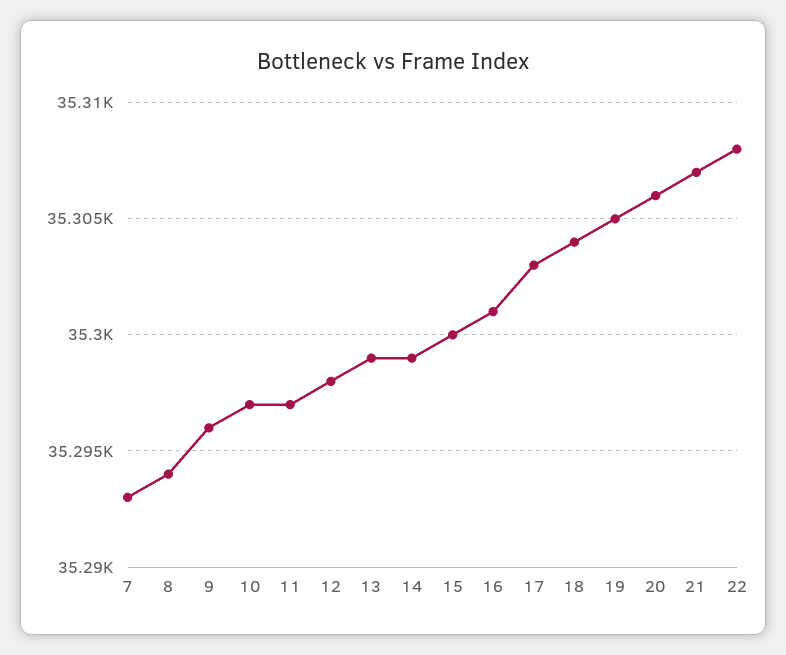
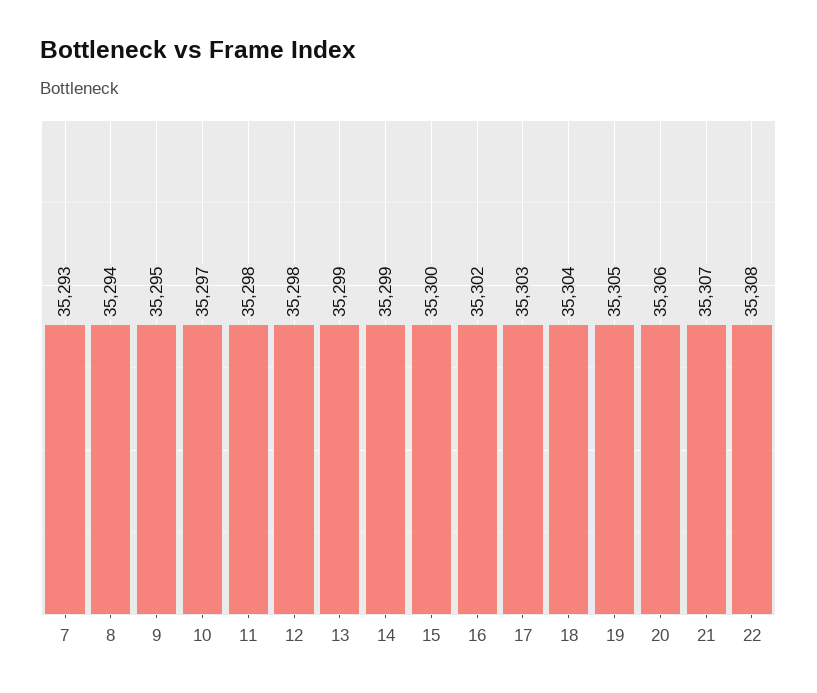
9: 35296 -> 35295
11: 35297 -> 35298
16: 35301 -> 35302

